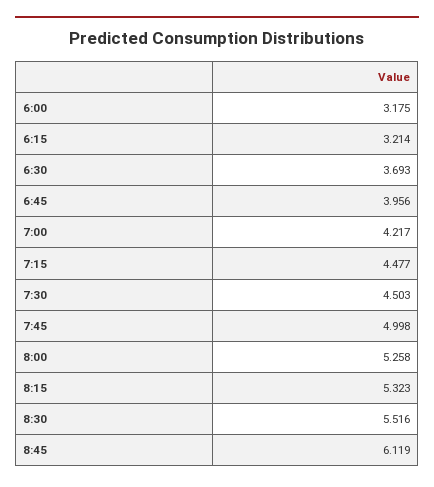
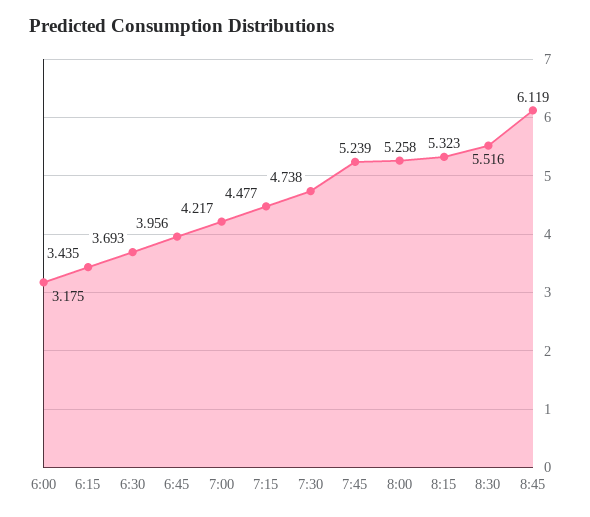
6:15: 3.214 -> 3.435
7:30: 4.503 -> 4.738
7:45: 4.998 -> 5.239

